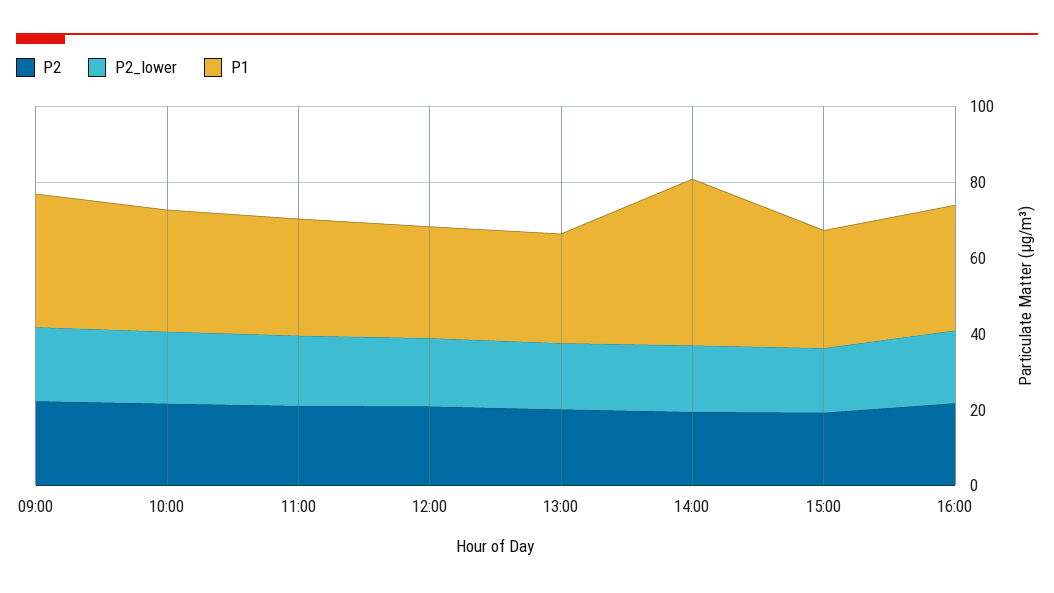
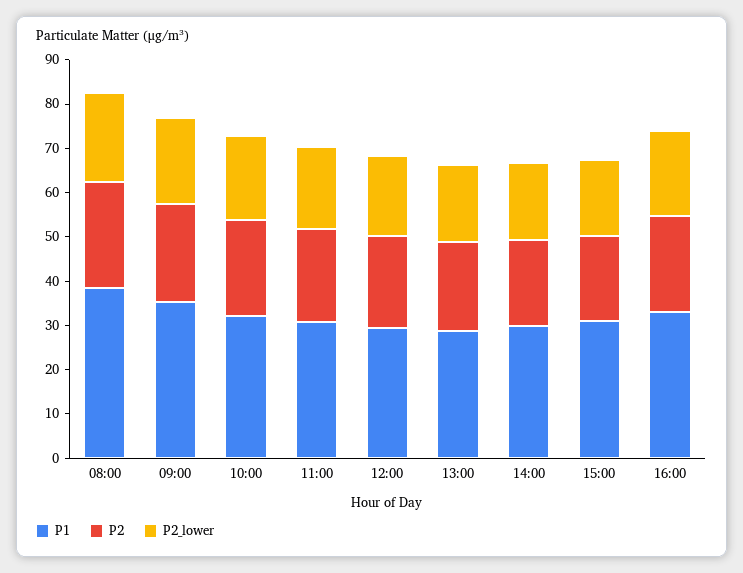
P1, 14:00: 45 -> 30
P1, 08:00: none -> 38
P2, 08:00: none -> 24
P2_lower, 08:00: none -> 20

